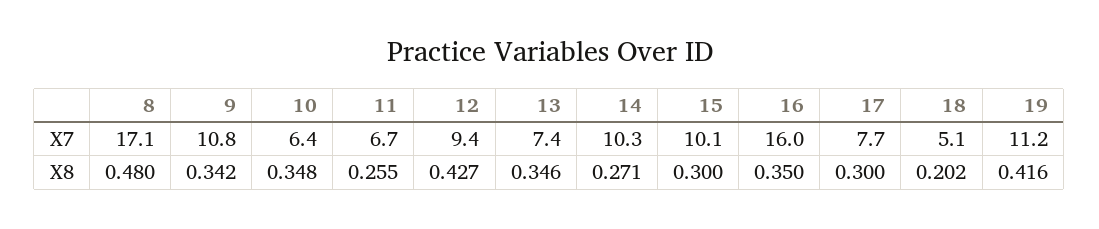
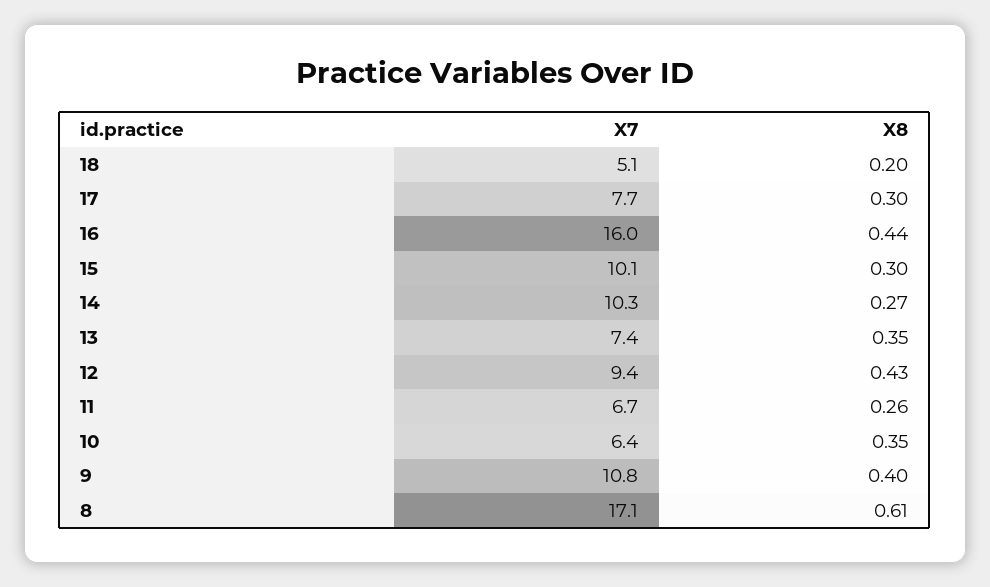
19, X7: 11.2 -> none
8, X8: 0.48 -> 0.61
9, X8: 0.342 -> 0.4
16, X8: 0.35 -> 0.44
19, X8: 0.416 -> none

